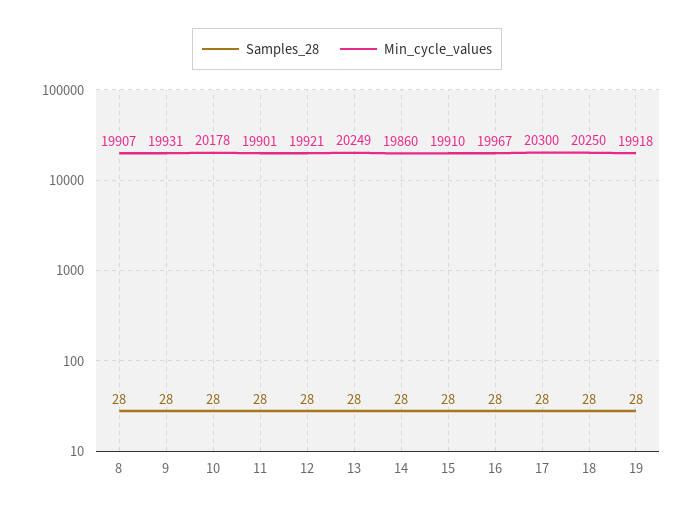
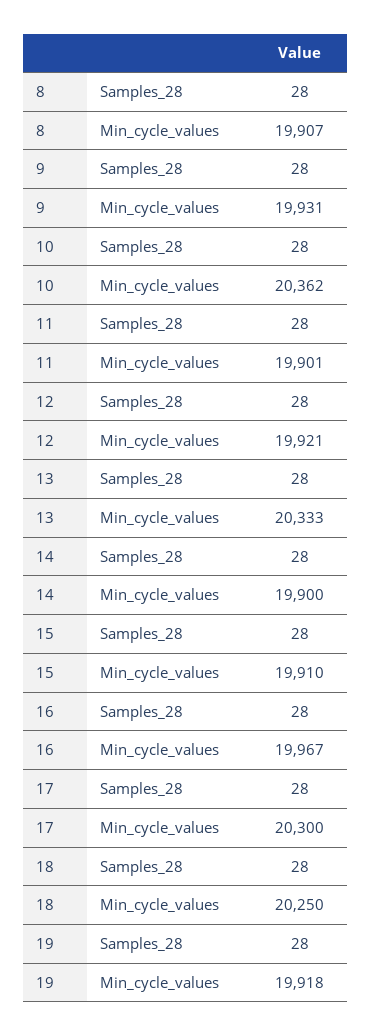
Min_cycle_values, 10: 20178 -> 20362
Min_cycle_values, 13: 20249 -> 20333
Min_cycle_values, 14: 19860 -> 19900

